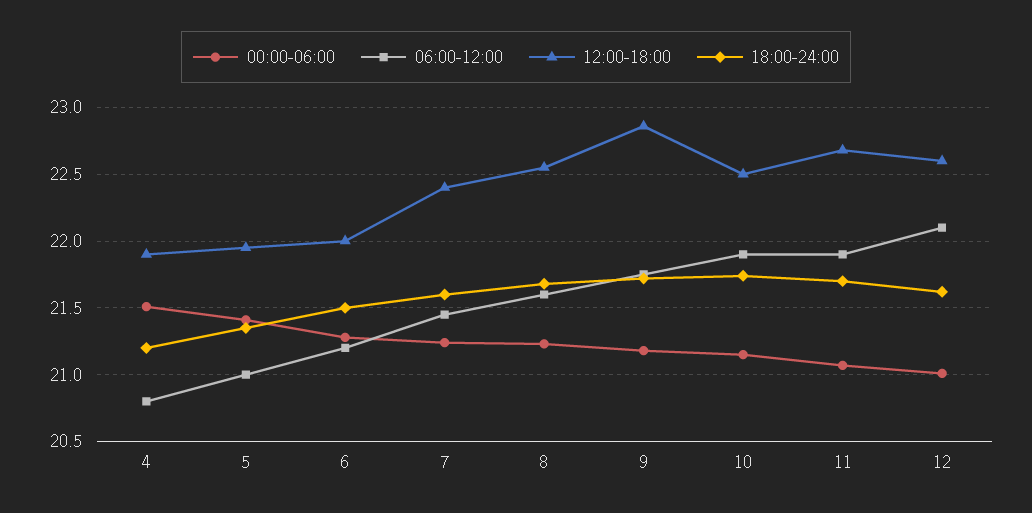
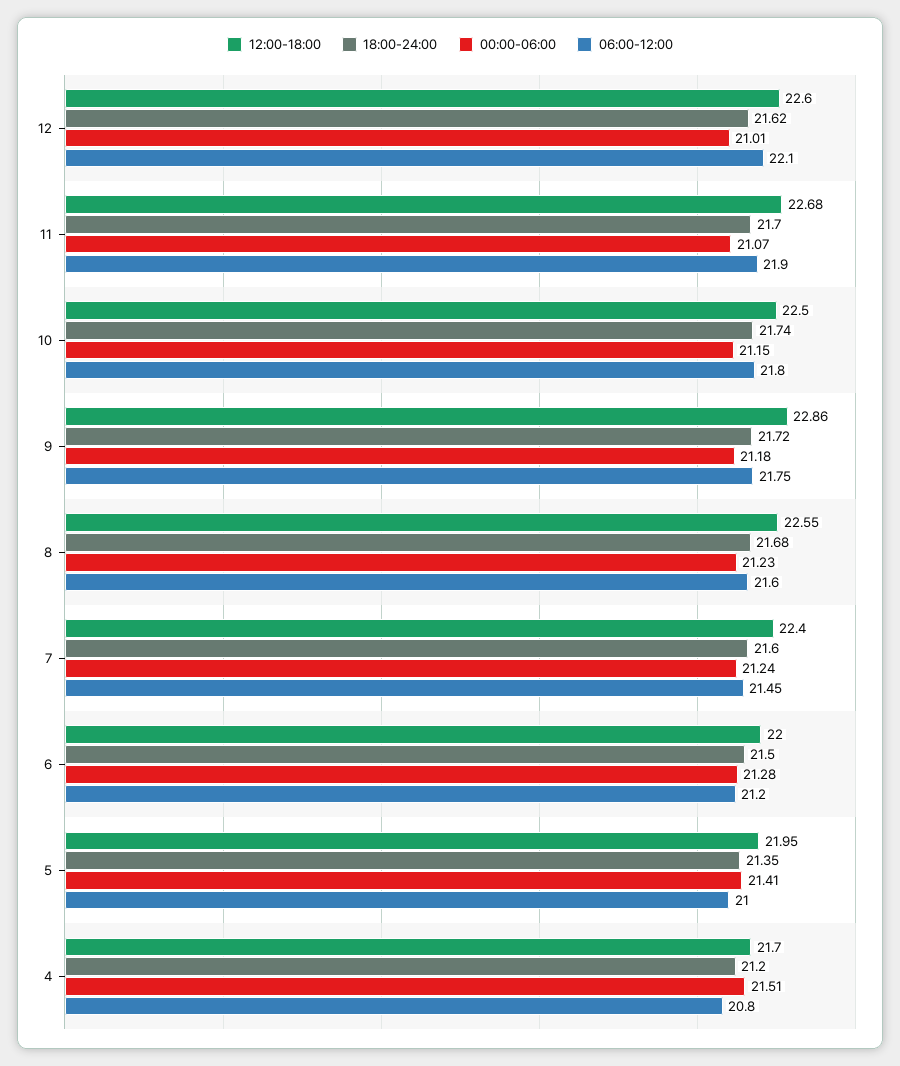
12:00-18:00, 4: 21.9 -> 21.7
06:00-12:00, 10: 21.9 -> 21.8

